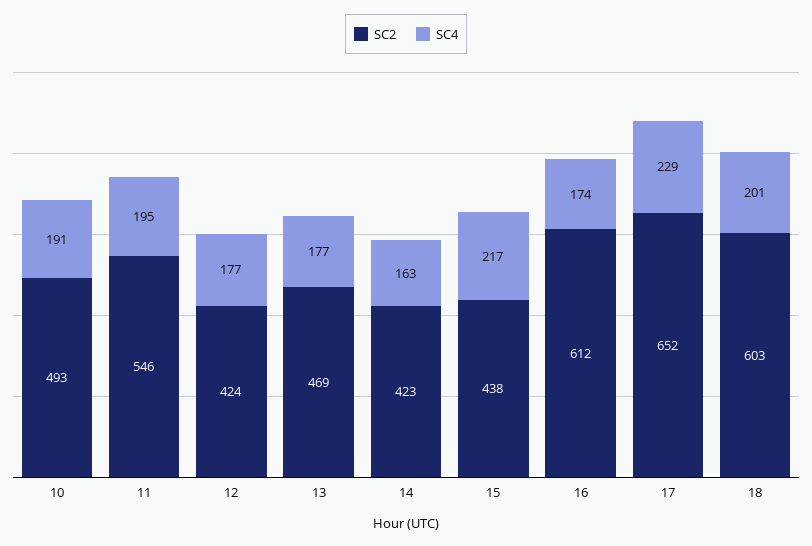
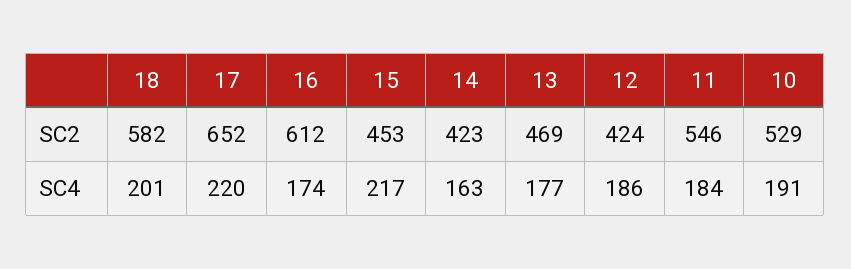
SC2, 10: 493 -> 529
SC4, 11: 195 -> 184
SC4, 12: 177 -> 186
SC2, 15: 438 -> 453
SC4, 17: 229 -> 220
SC2, 18: 603 -> 582

